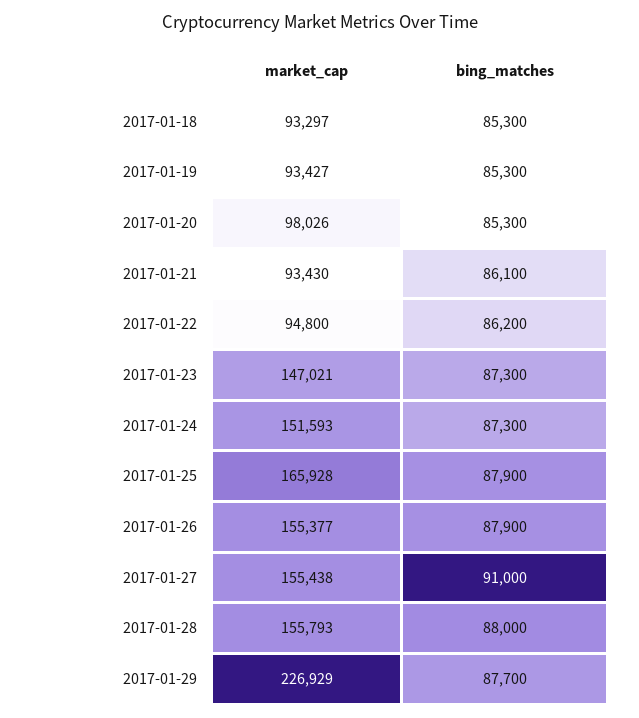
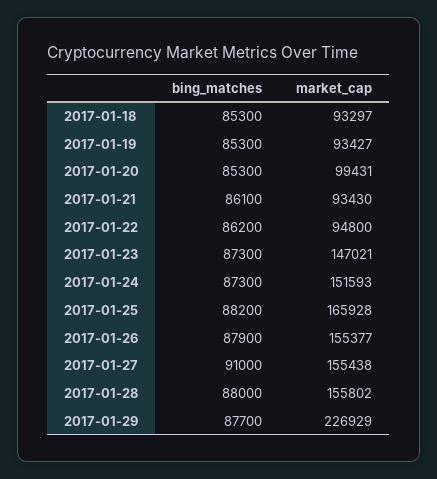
market_cap, 2017-01-20: 98026 -> 99431
bing_matches, 2017-01-25: 87900 -> 88200
market_cap, 2017-01-28: 155793 -> 155802

